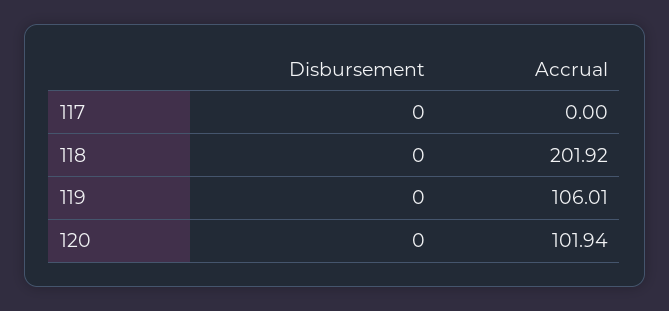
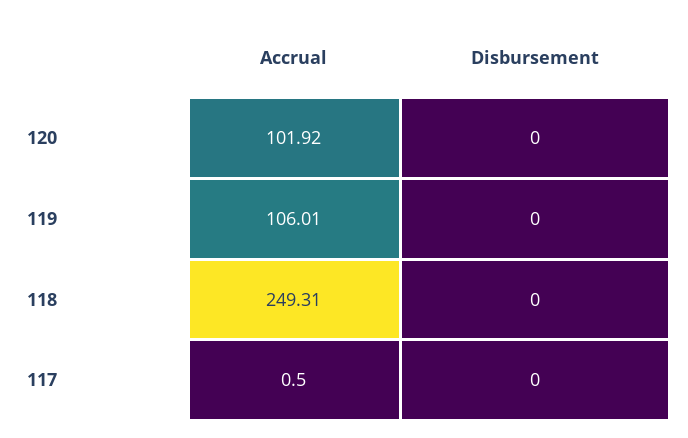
Accrual, 117: 0 -> 0.5
Accrual, 118: 201.92 -> 249.31
Accrual, 120: 101.94 -> 101.92

